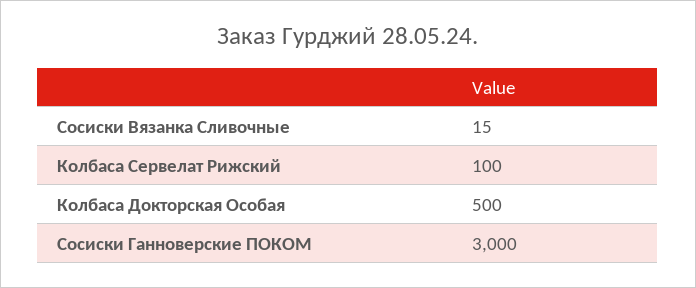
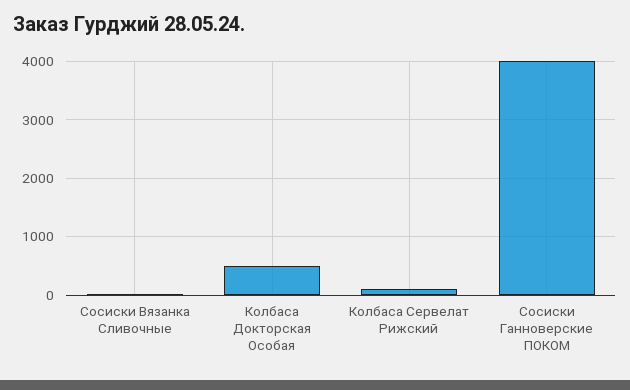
Сосиски Ганноверские ПОКОМ: 3000 -> 4000

